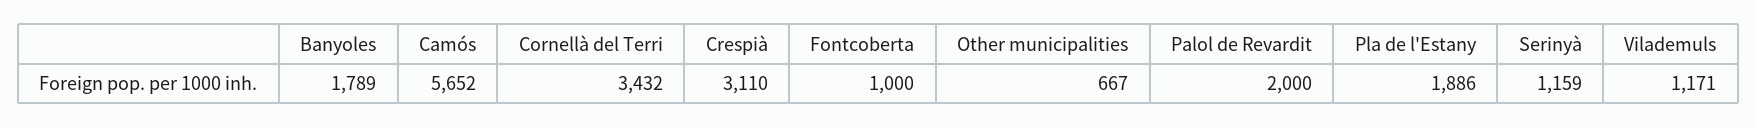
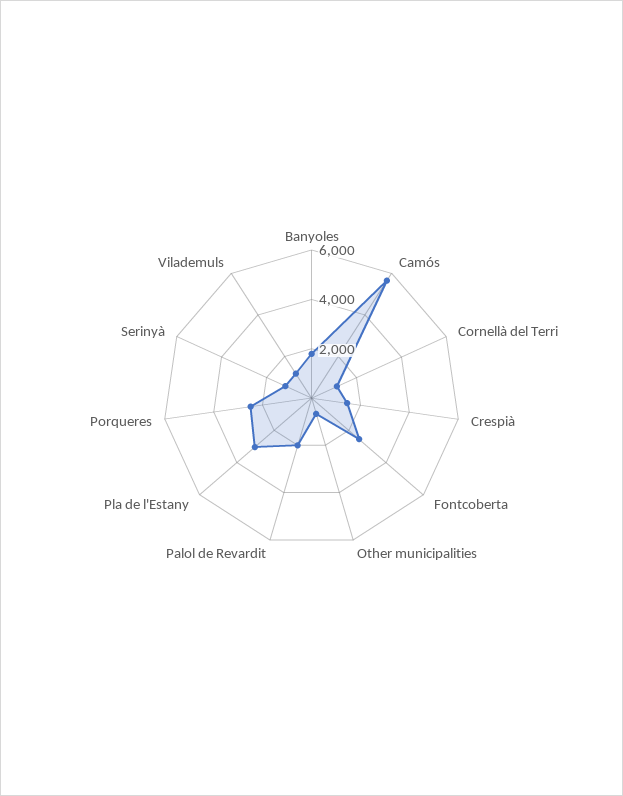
Cornellà del Terri: 3432 -> 1000
Crespià: 3110 -> 1500
Fontcoberta: 1000 -> 2500
Pla de l'Estany: 1886 -> 3000
Porqueres: none -> 2500

